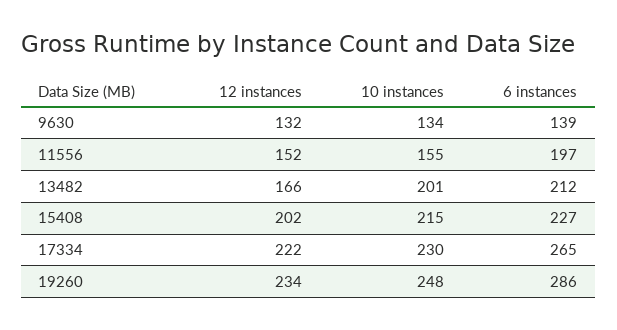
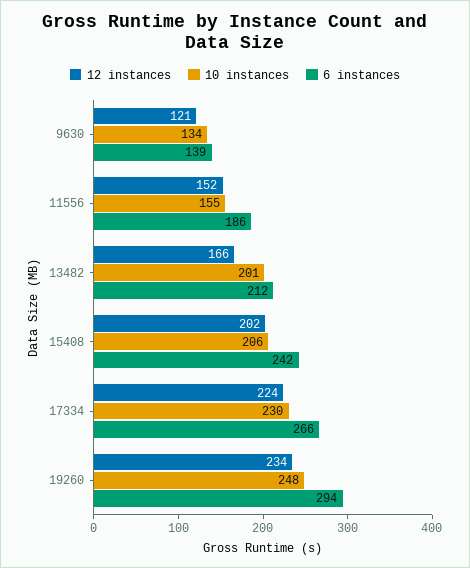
12 instances, 9630: 132 -> 121
6 instances, 11556: 197 -> 186
10 instances, 15408: 215 -> 206
6 instances, 15408: 227 -> 242
12 instances, 17334: 222 -> 224
6 instances, 17334: 265 -> 266
6 instances, 19260: 286 -> 294

